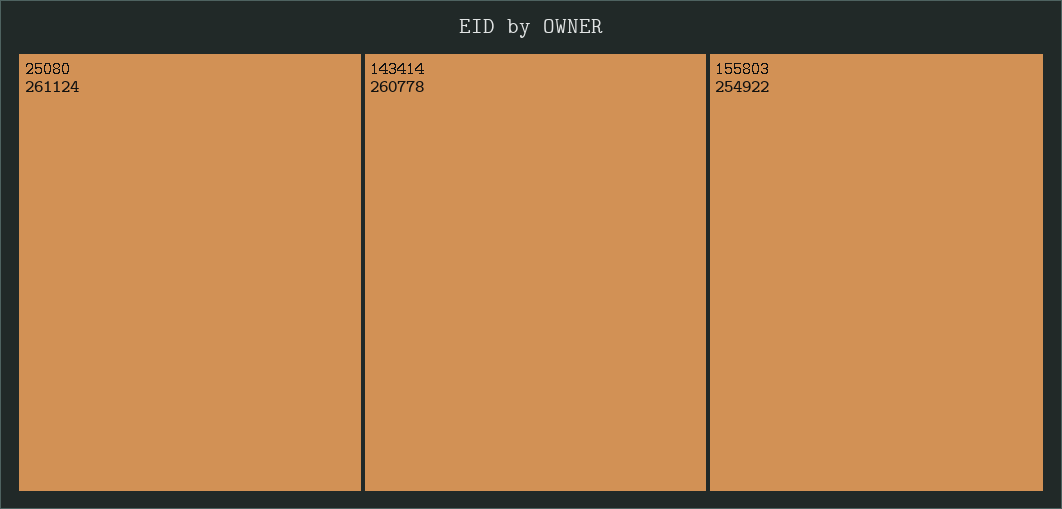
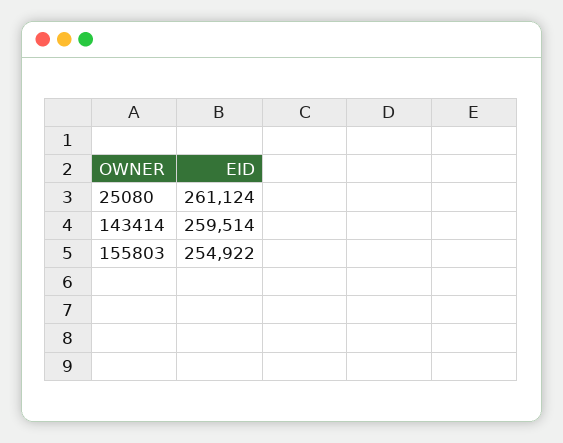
143414: 260778 -> 259514

